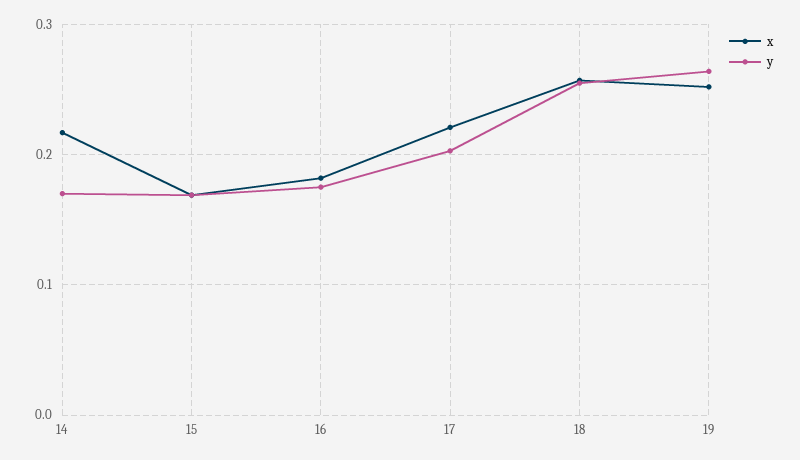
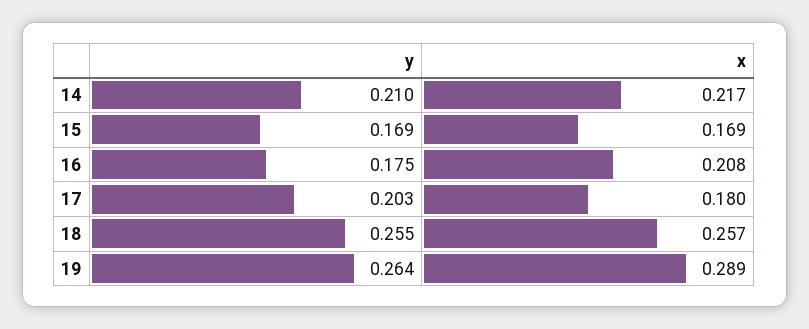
y, 14: 0.17 -> 0.21
x, 16: 0.18 -> 0.208
x, 17: 0.22 -> 0.18
x, 19: 0.25 -> 0.289

